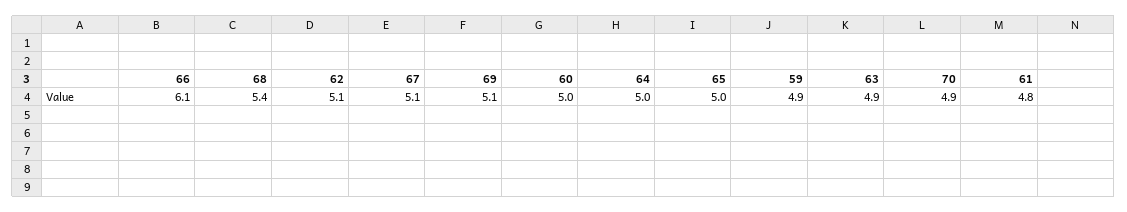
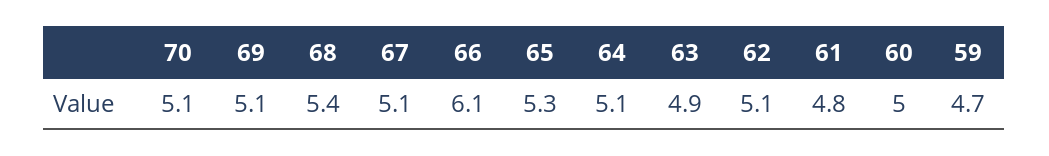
64: 5 -> 5.1
65: 5 -> 5.3
59: 4.9 -> 4.7
70: 4.9 -> 5.1

